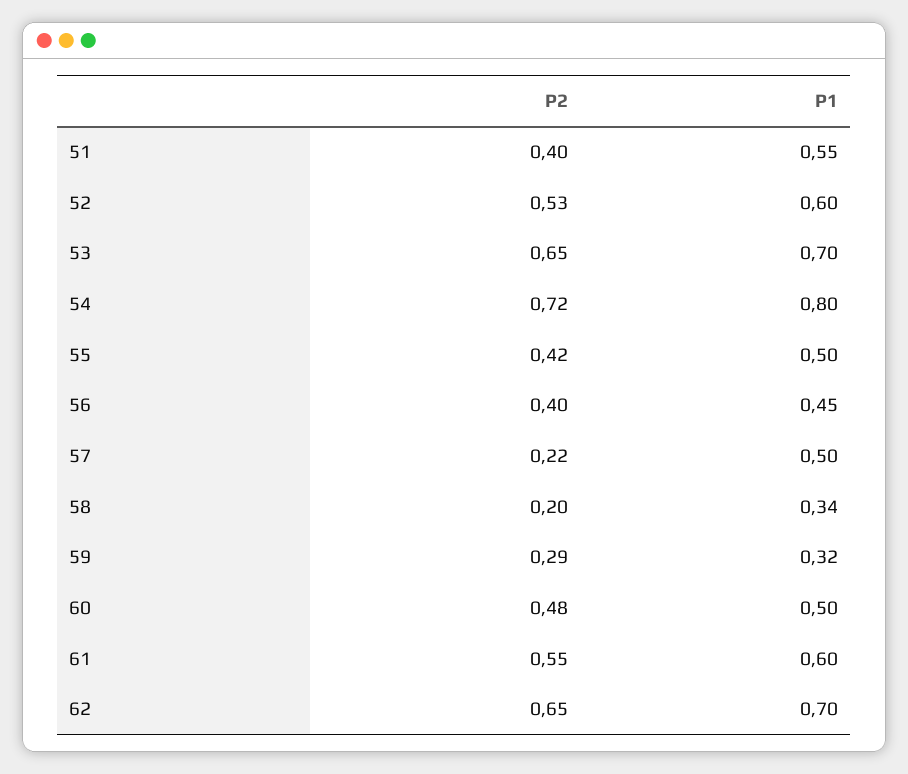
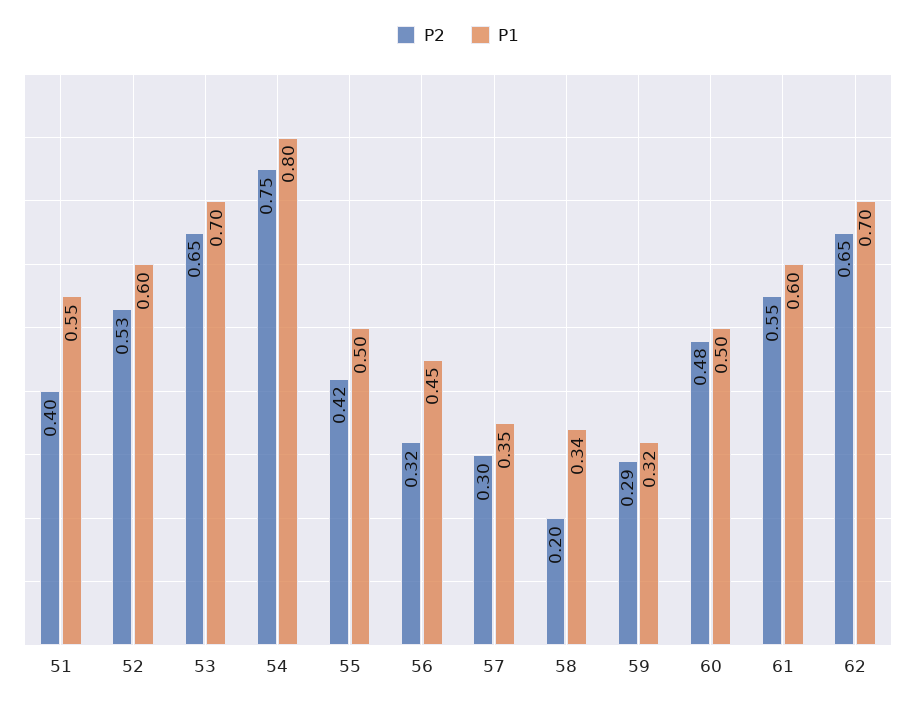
P2, 54: 0.72 -> 0.75
P2, 56: 0.4 -> 0.32
P2, 57: 0.22 -> 0.3
P1, 57: 0.5 -> 0.35

